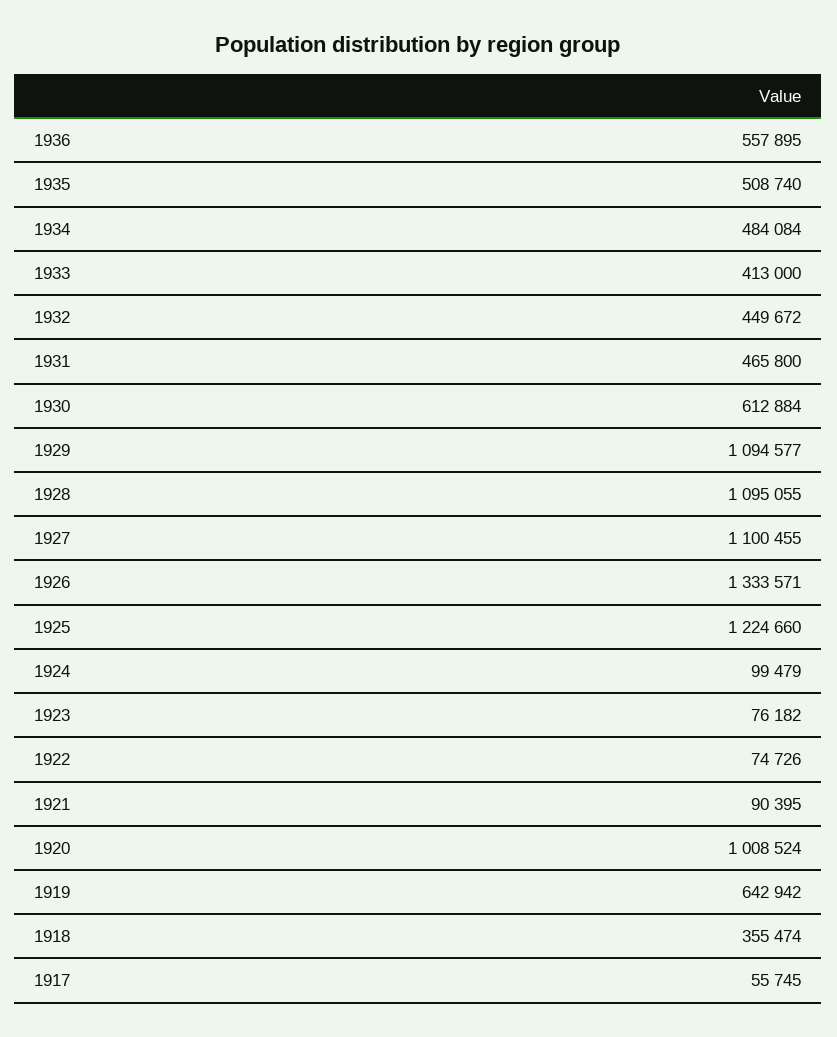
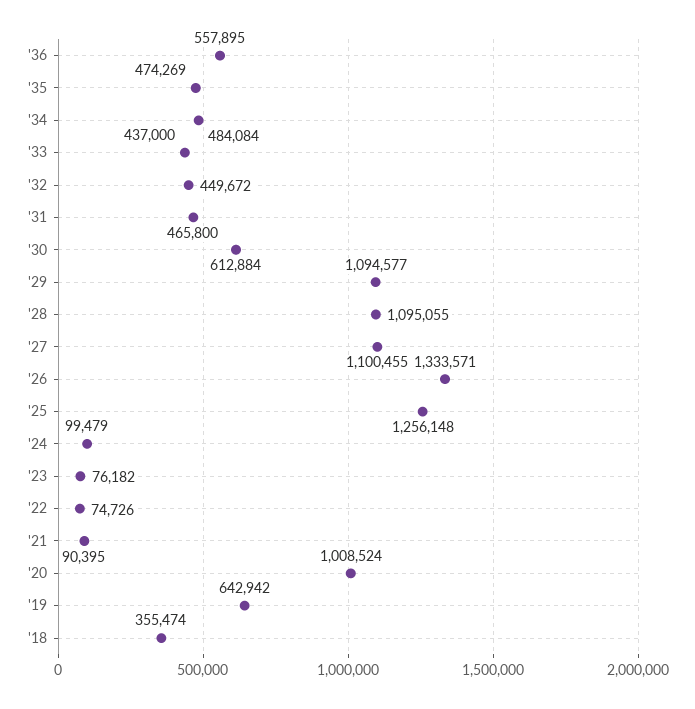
1935: 508740 -> 474269
1933: 413000 -> 437000
1925: 1224660 -> 1256148
1917: 55745 -> none

